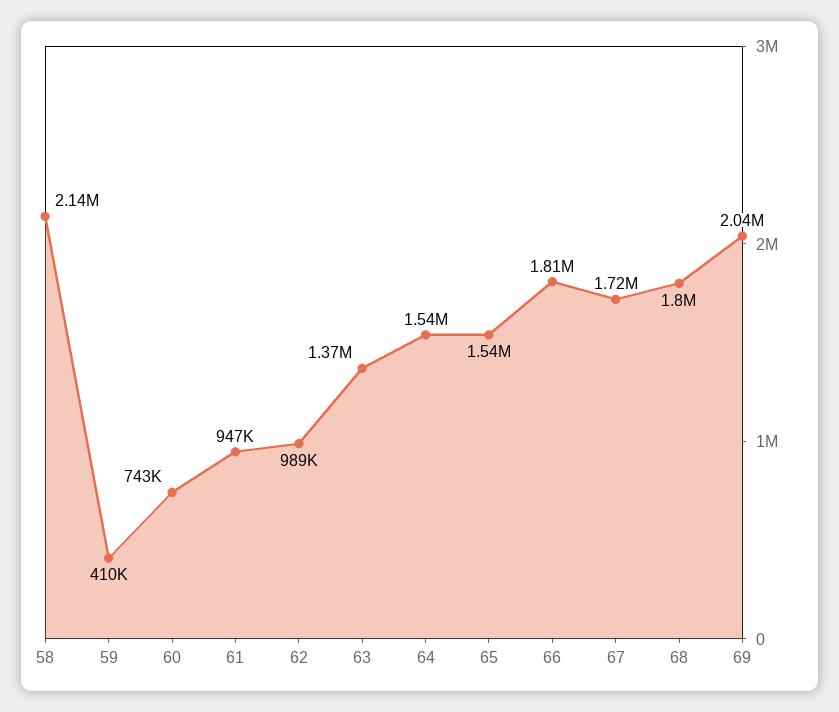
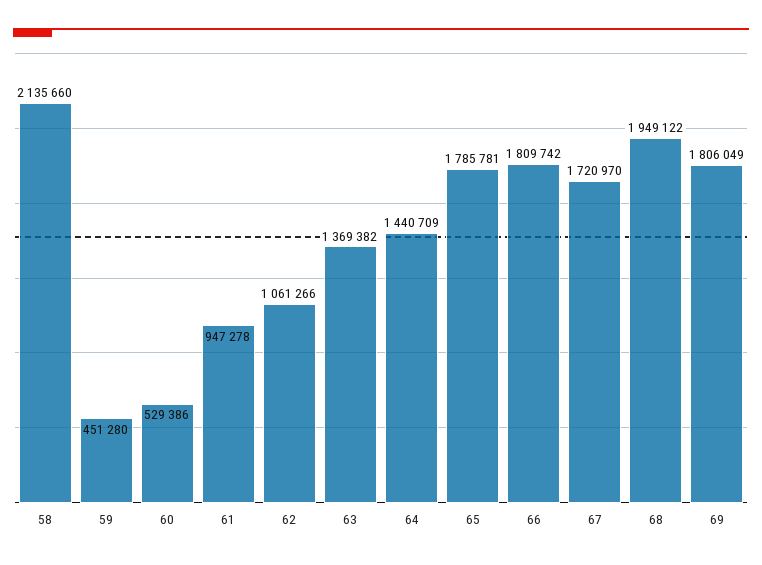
59: 410000 -> 451280
60: 743000 -> 529386
62: 989000 -> 1061266
64: 1540000 -> 1440709
65: 1540000 -> 1785781
68: 1800000 -> 1949122
69: 2040000 -> 1806049

